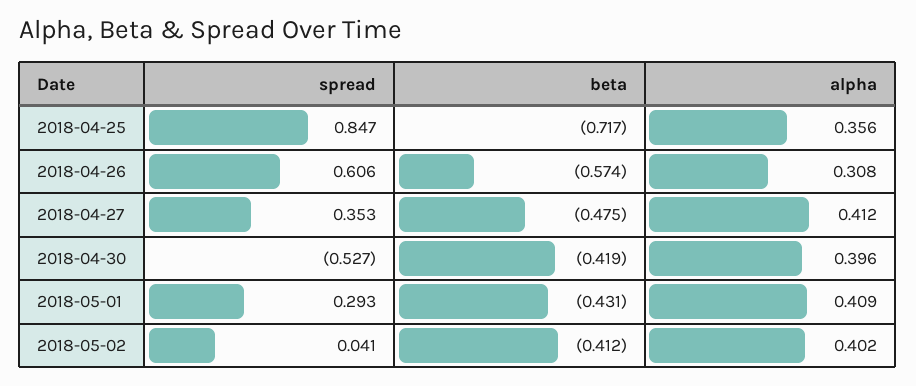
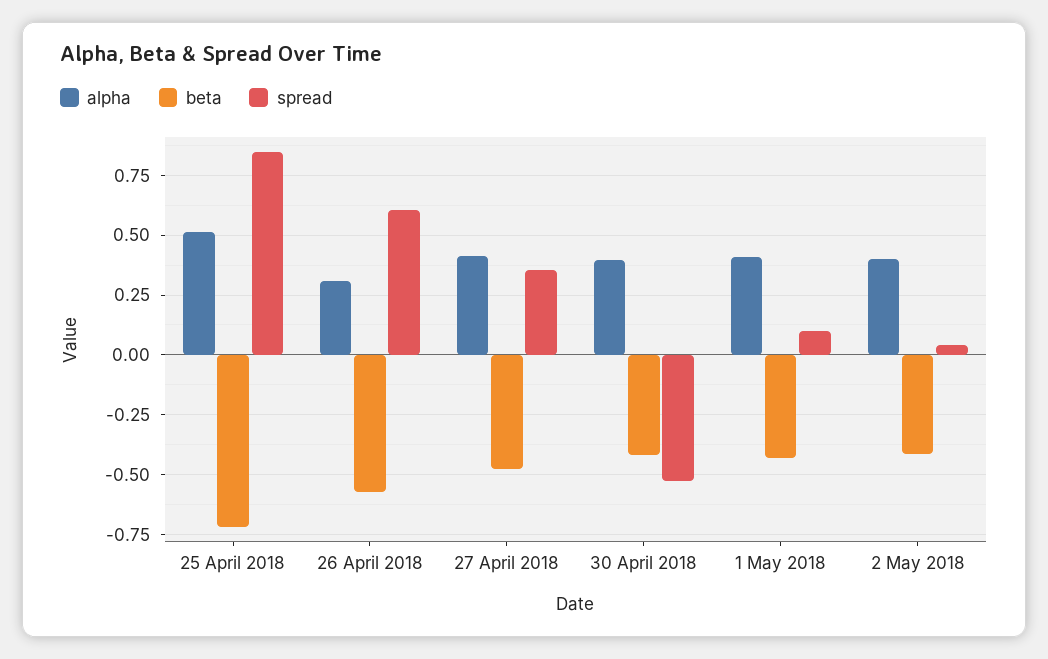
alpha, 2018-04-25: 0.356 -> 0.5
spread, 2018-05-01: 0.293 -> 0.1

